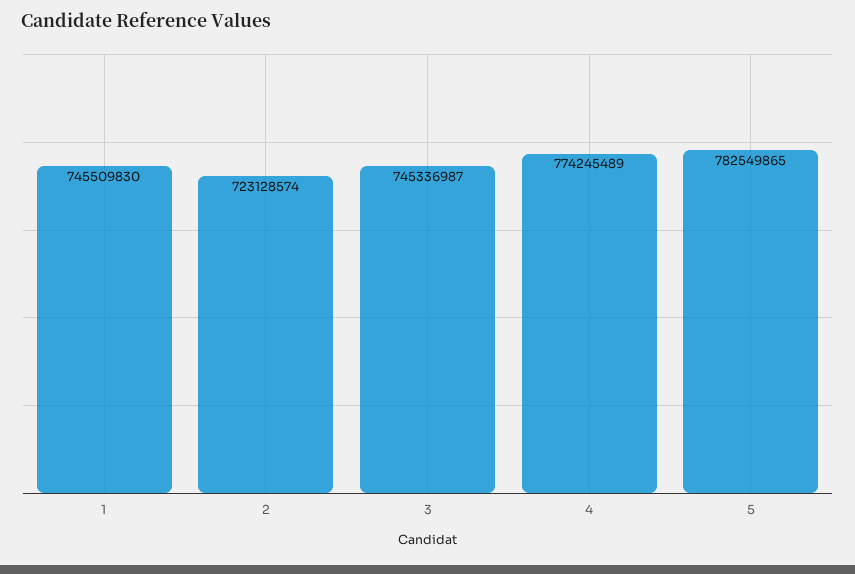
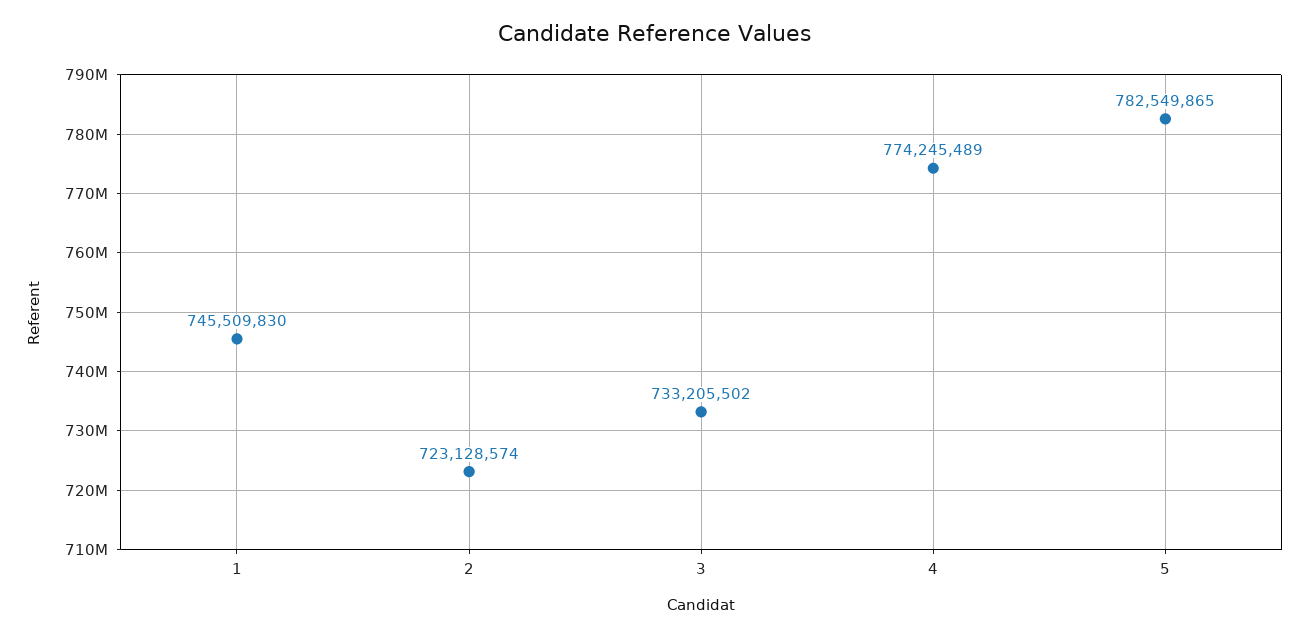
3: 745336987 -> 733205502

